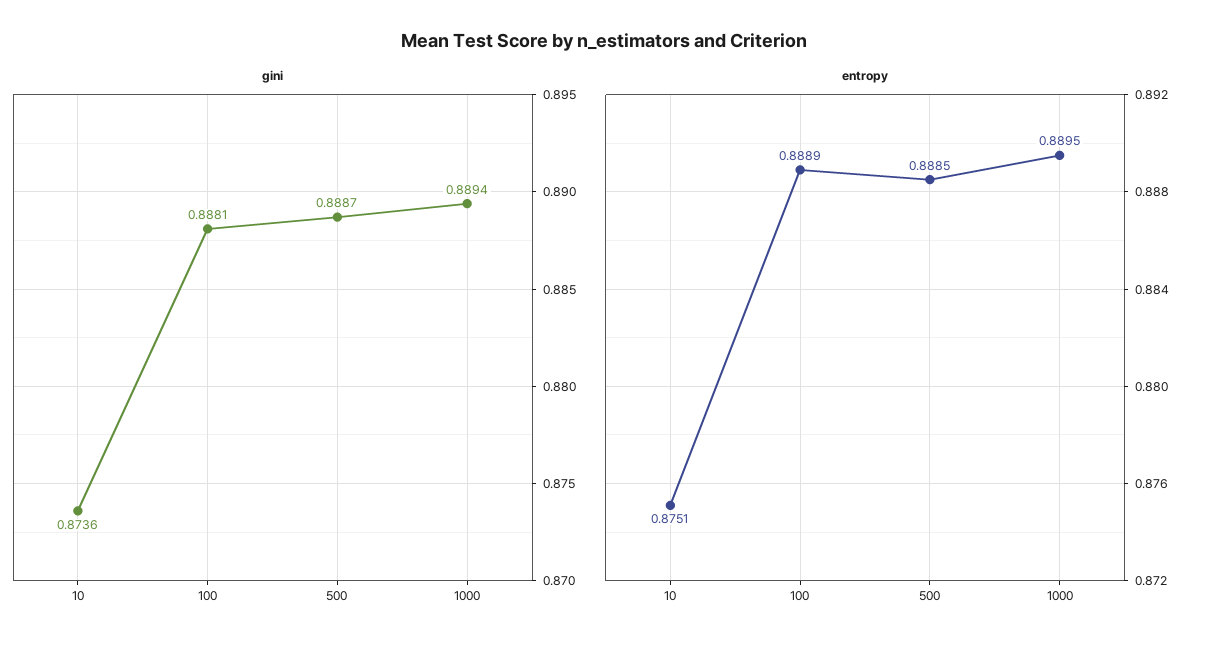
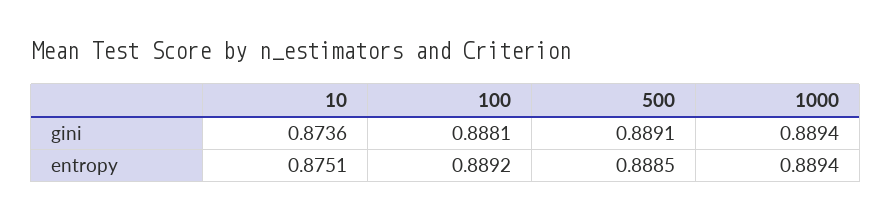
gini, 500: 0.8887 -> 0.8891
entropy, 100: 0.8889 -> 0.8892
entropy, 1000: 0.8895 -> 0.8894

